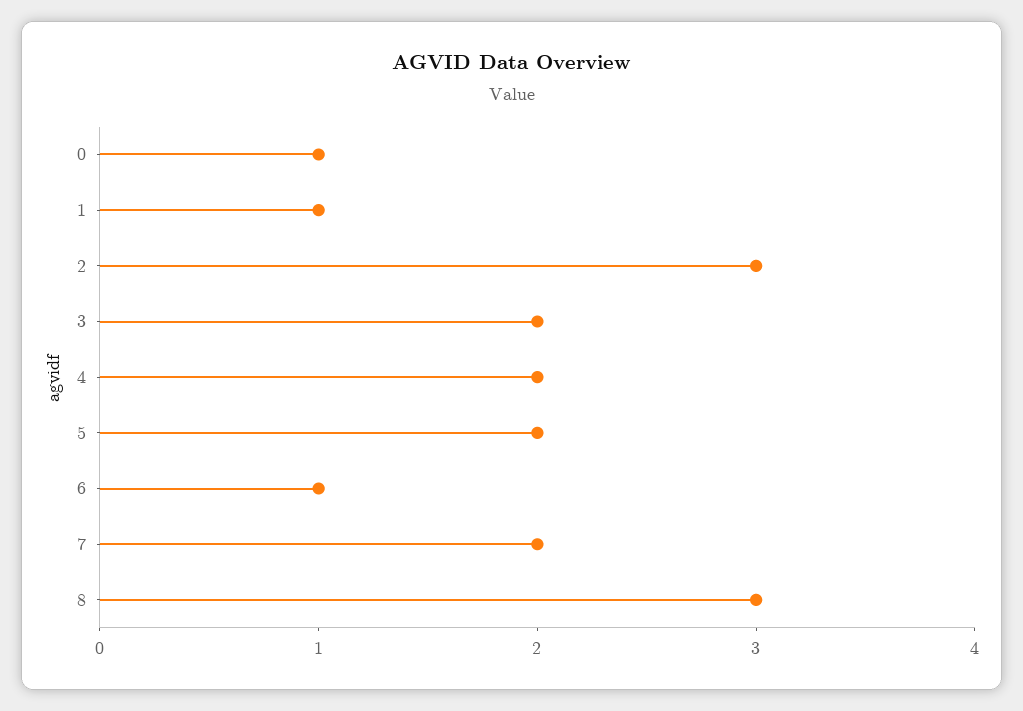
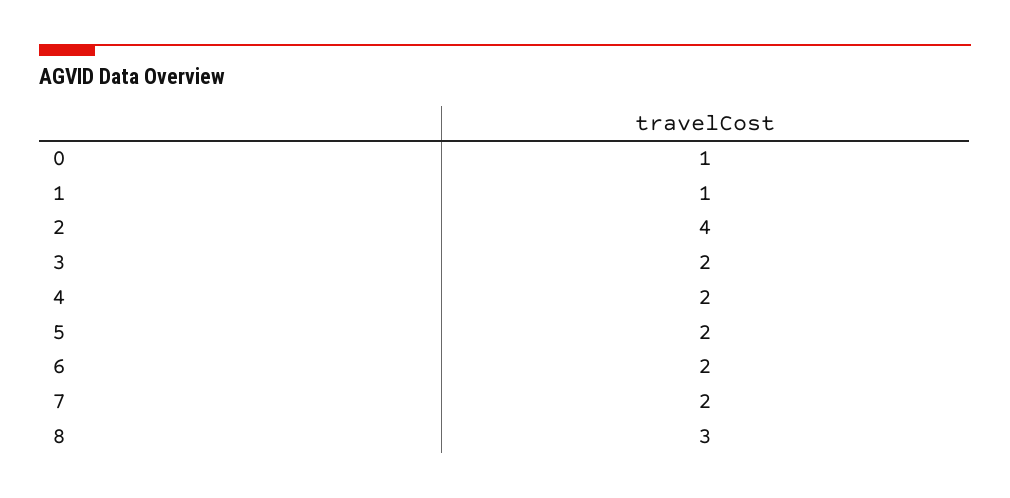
2: 3 -> 4
6: 1 -> 2

